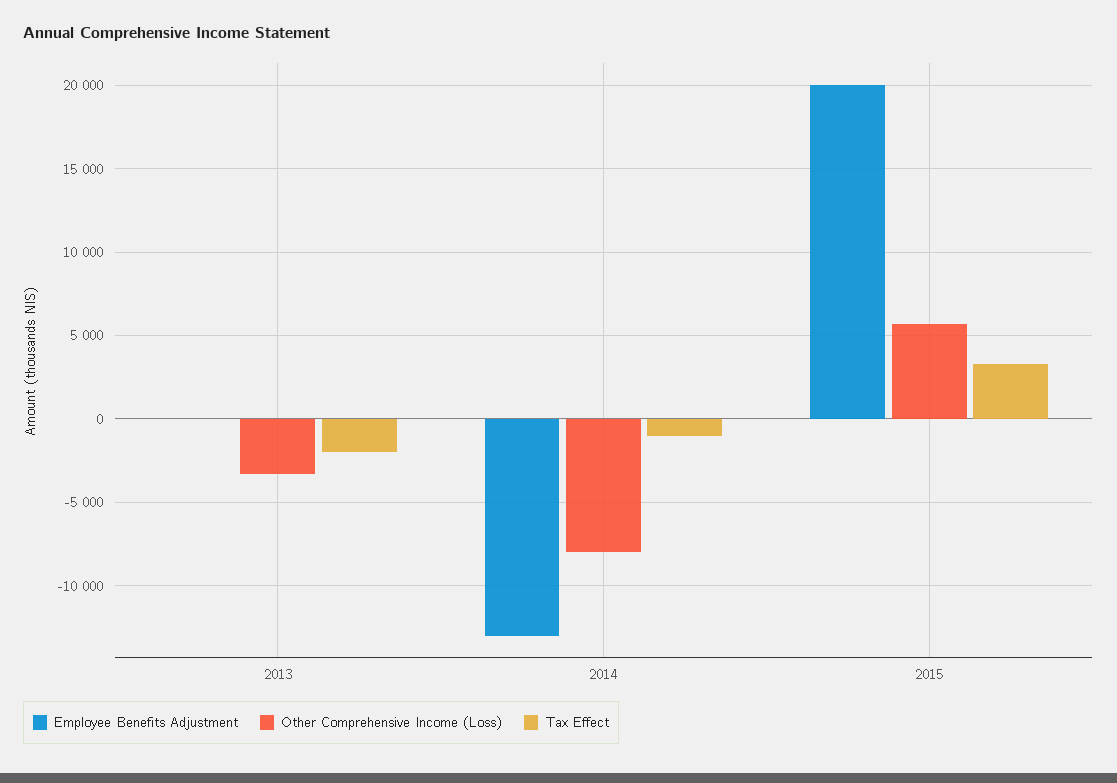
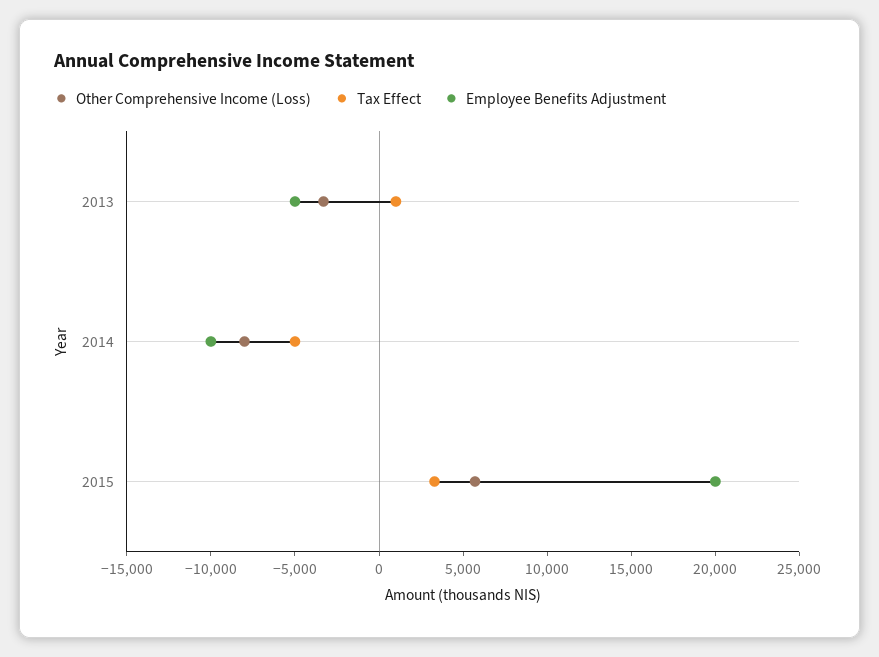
Employee Benefits Adjustment, 2013: 0 -> -5000
Tax Effect, 2013: -2000 -> 1000
Employee Benefits Adjustment, 2014: -13000 -> -10000
Tax Effect, 2014: -1000 -> -5000

